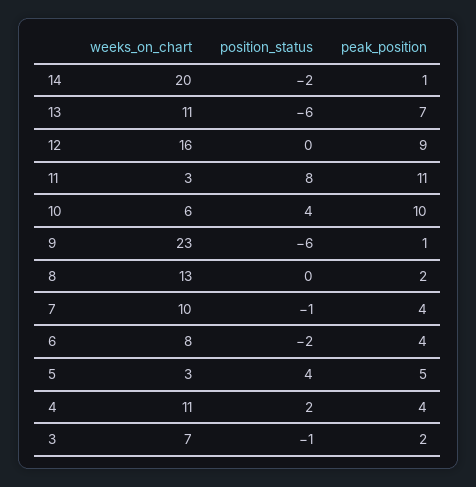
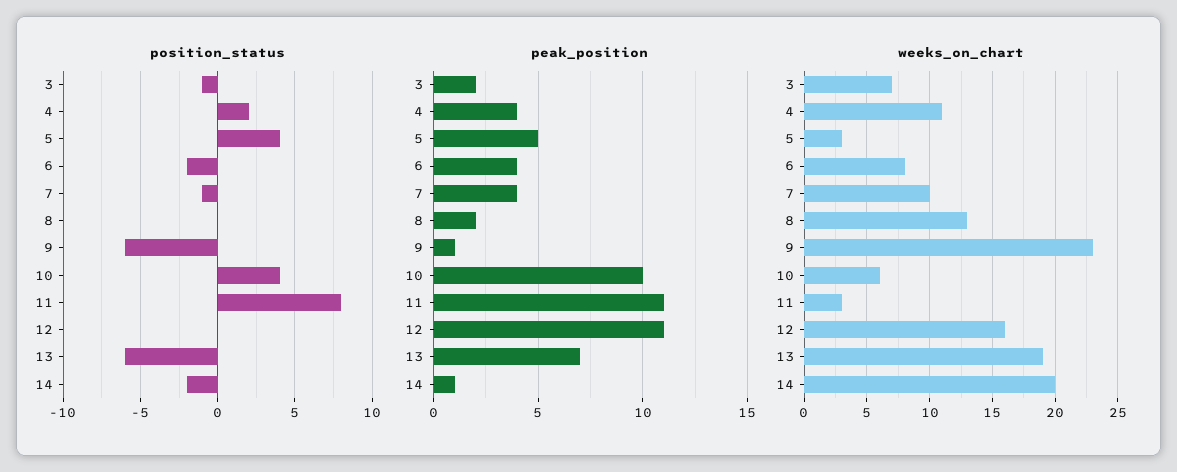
weeks_on_chart, 13: 11 -> 19
peak_position, 12: 9 -> 11

